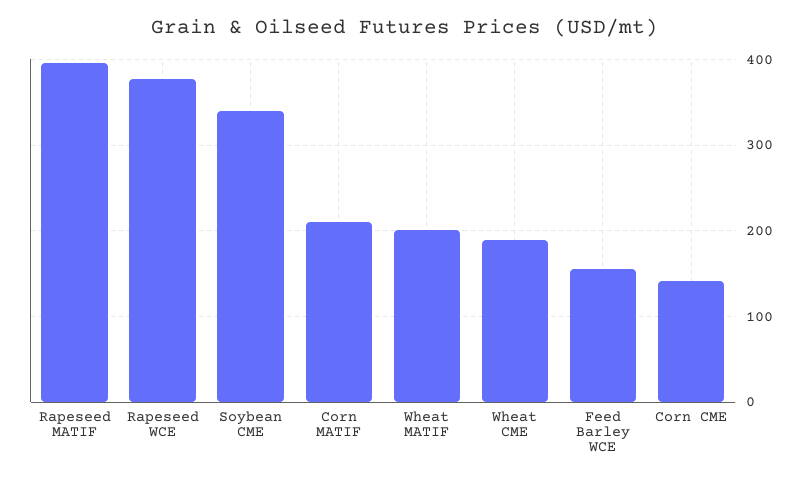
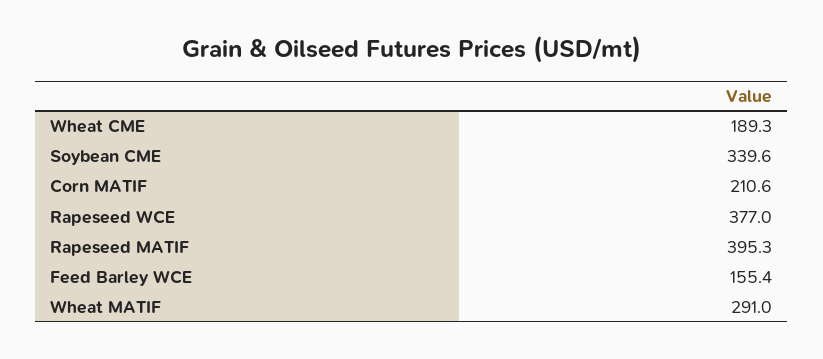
Wheat MATIF: 200 -> 291
Corn CME: 140 -> none

